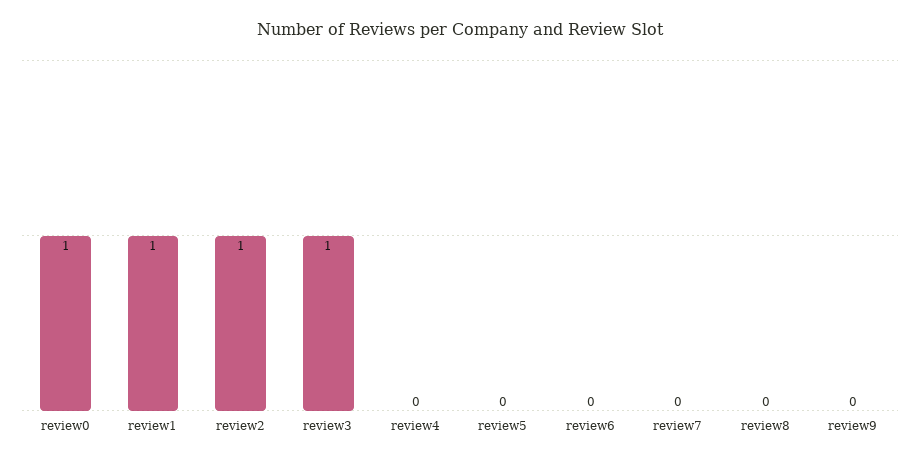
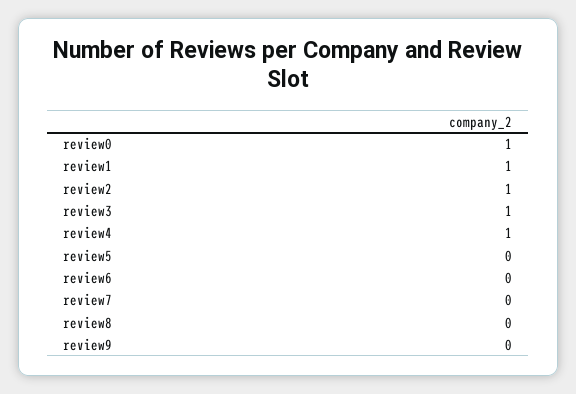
review4: 0 -> 1

